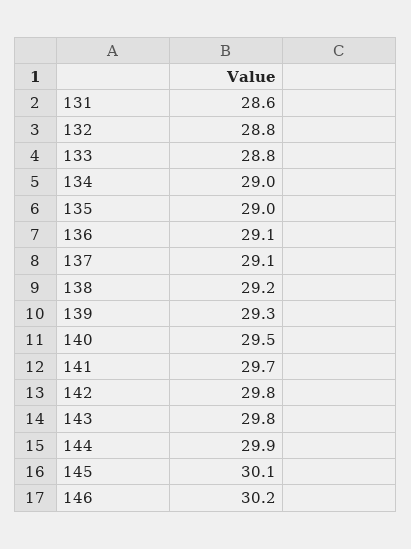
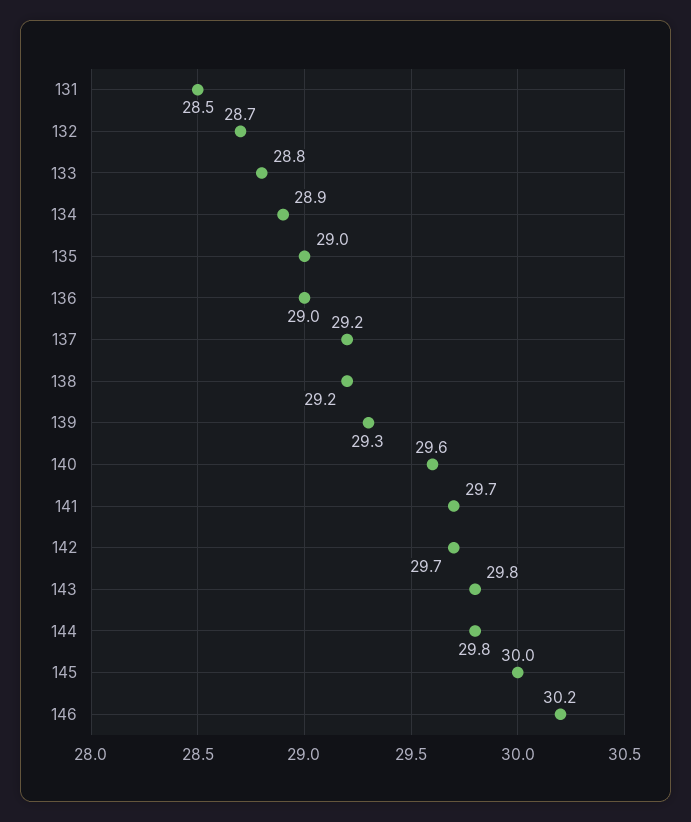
131: 28.6 -> 28.5
132: 28.8 -> 28.7
134: 29 -> 28.9
136: 29.1 -> 29
137: 29.1 -> 29.2
140: 29.5 -> 29.6
142: 29.8 -> 29.7
144: 29.9 -> 29.8
145: 30.1 -> 30

